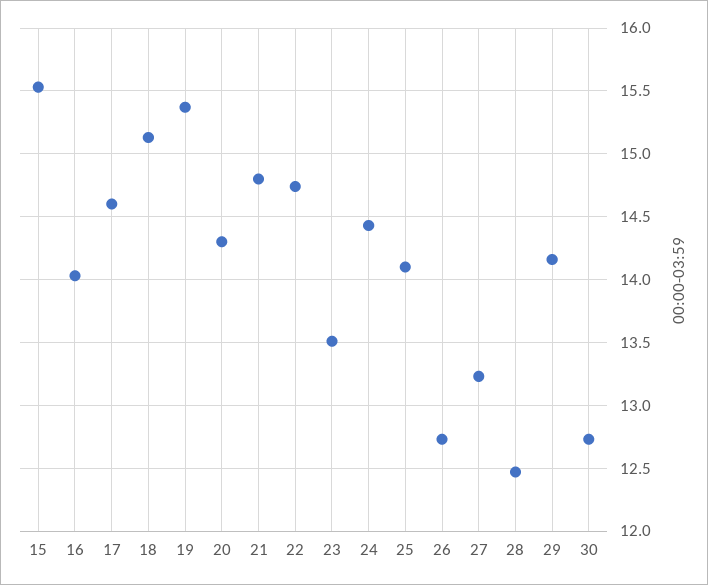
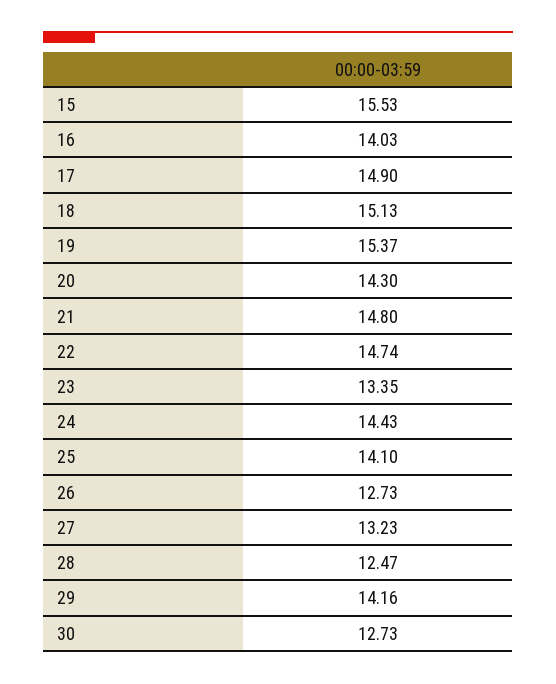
17: 14.6 -> 14.9
23: 13.5 -> 13.35

